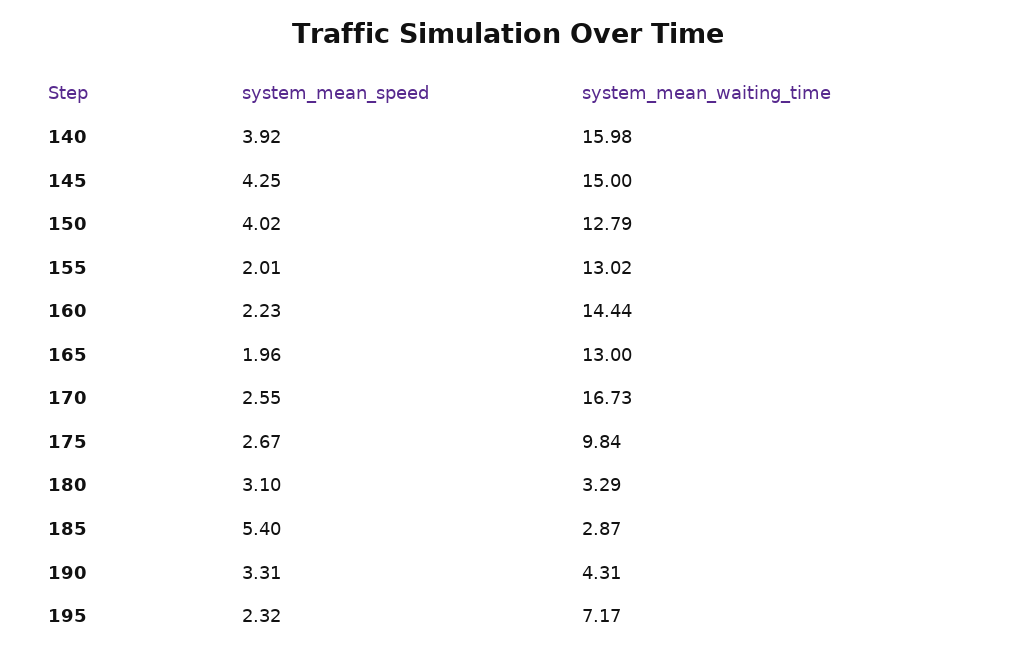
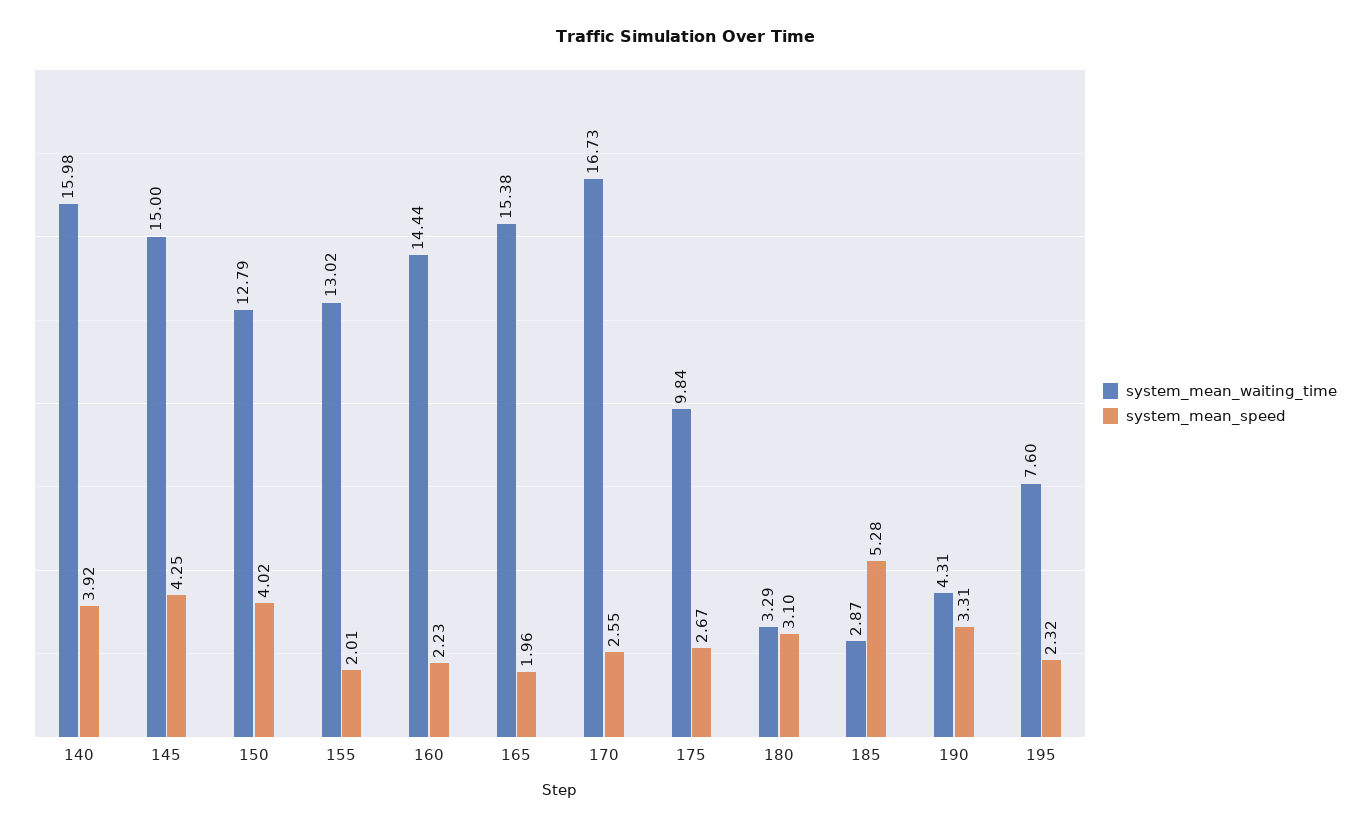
system_mean_waiting_time, 165: 13 -> 15.38
system_mean_speed, 185: 5.4 -> 5.28
system_mean_waiting_time, 195: 7.17 -> 7.6

